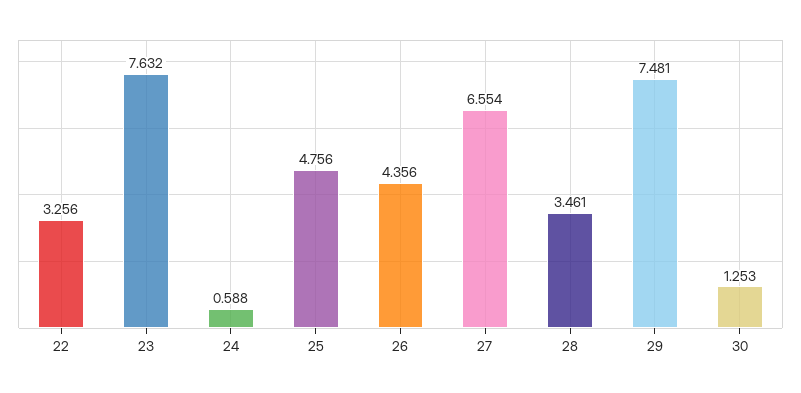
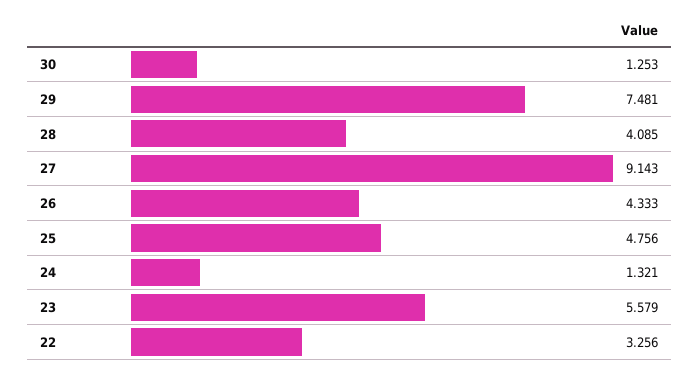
23: 7.632 -> 5.579
24: 0.588 -> 1.321
26: 4.356 -> 4.333
27: 6.554 -> 9.143
28: 3.461 -> 4.085

